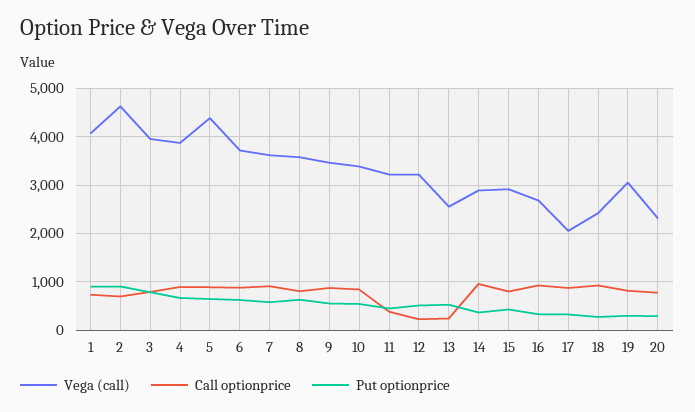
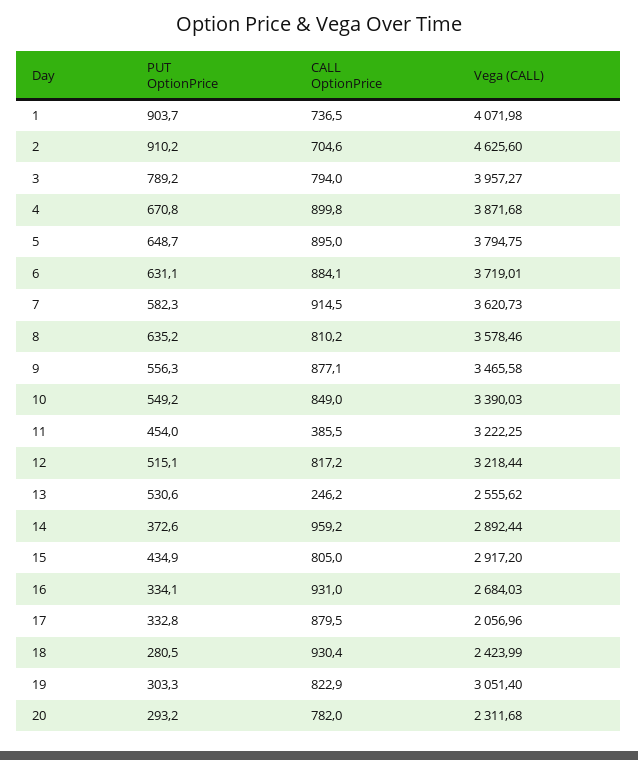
Vega (call), 5: 4400 -> 3794.75
Call optionprice, 12: 200 -> 817.2

